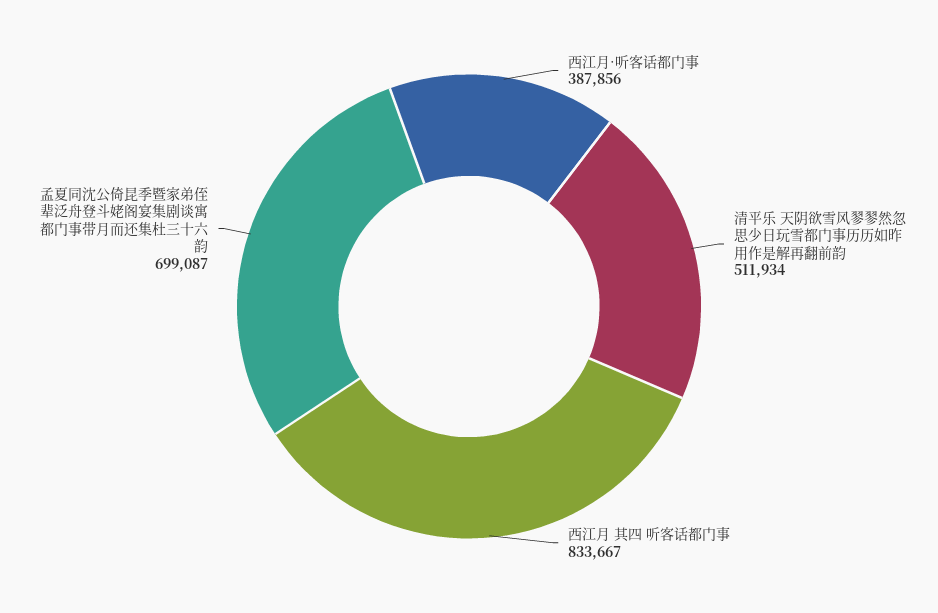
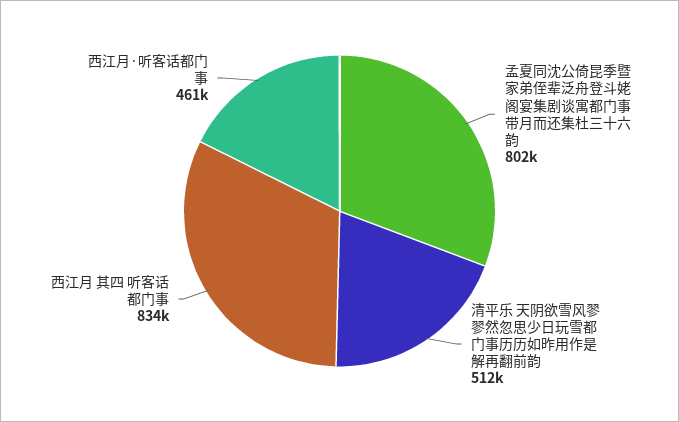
西江月·听客话都门事: 387856 -> 461000
孟夏同沈公倚昆季暨家弟侄辈泛舟登斗姥阁宴集剧谈寓都门事带月而还集杜三十六韵: 699087 -> 802000

